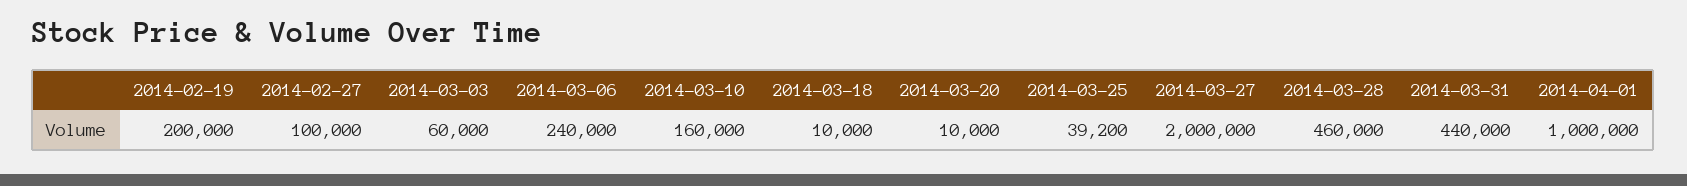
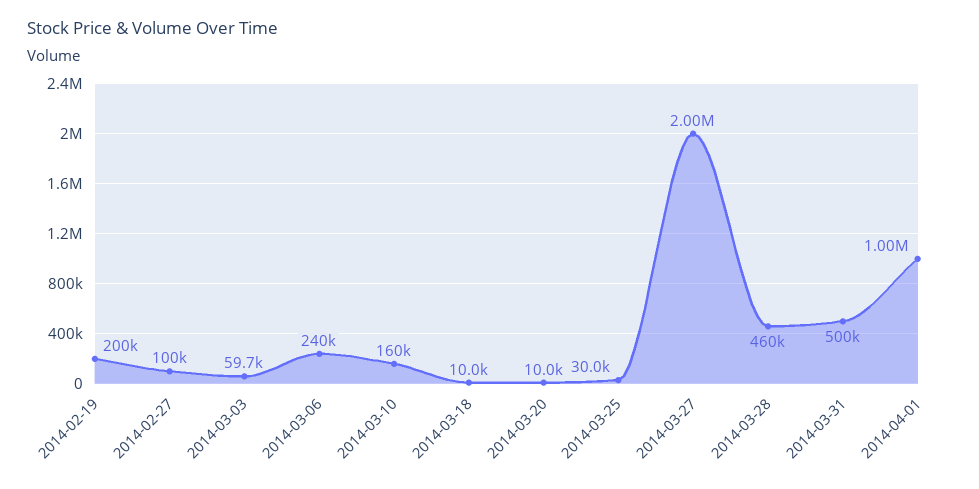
2014-03-03: 60000 -> 59700
2014-03-25: 39200 -> 30000
2014-03-31: 440000 -> 500000

